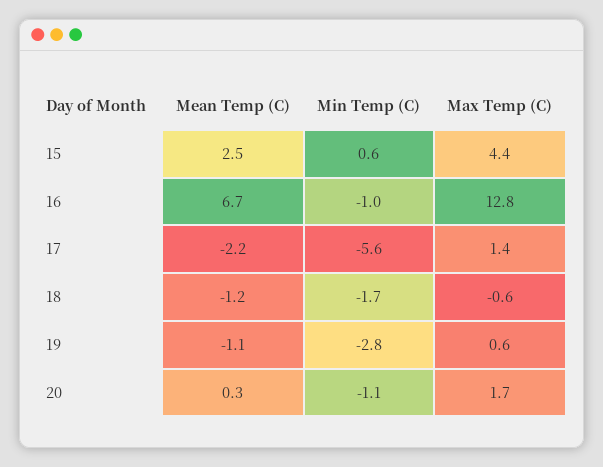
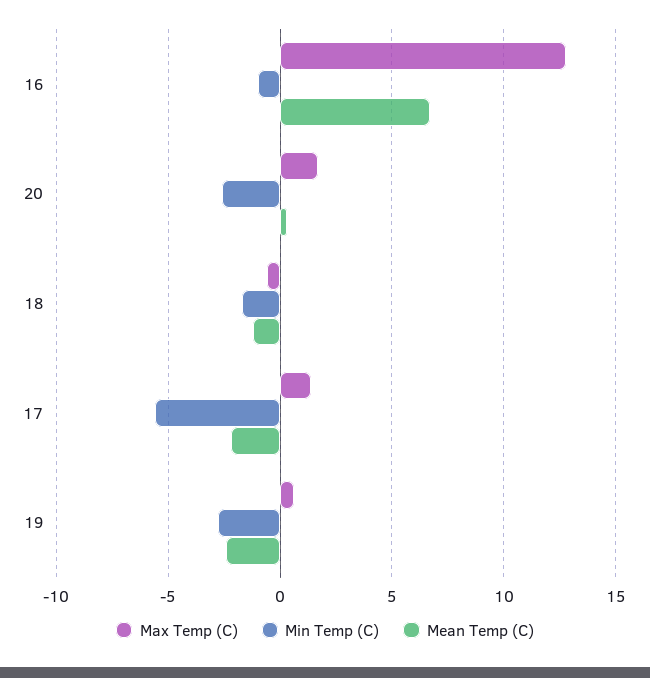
Mean Temp (C), 15: 2.5 -> none
Min Temp (C), 15: 0.6 -> none
Max Temp (C), 15: 4.4 -> none
Mean Temp (C), 19: -1.1 -> -2.5
Min Temp (C), 20: -1.1 -> -2.5

